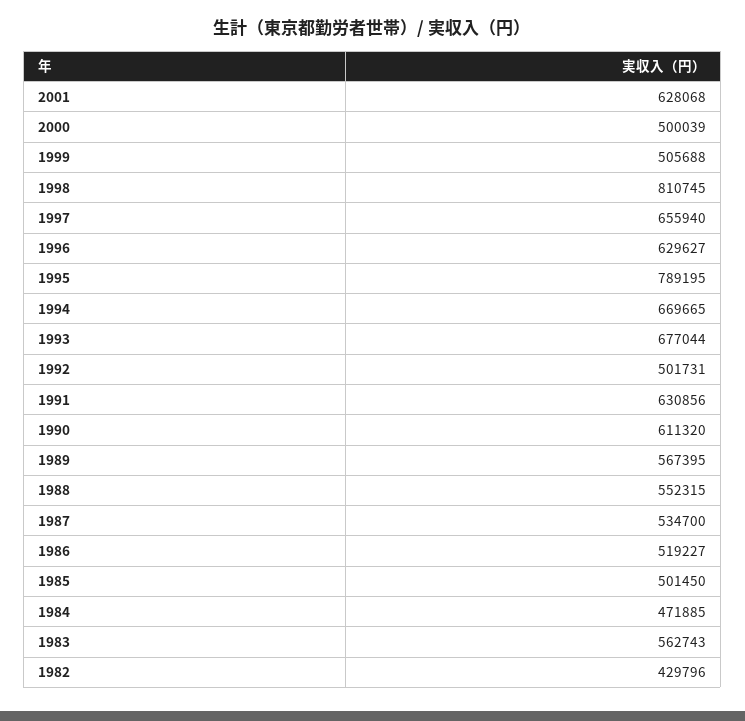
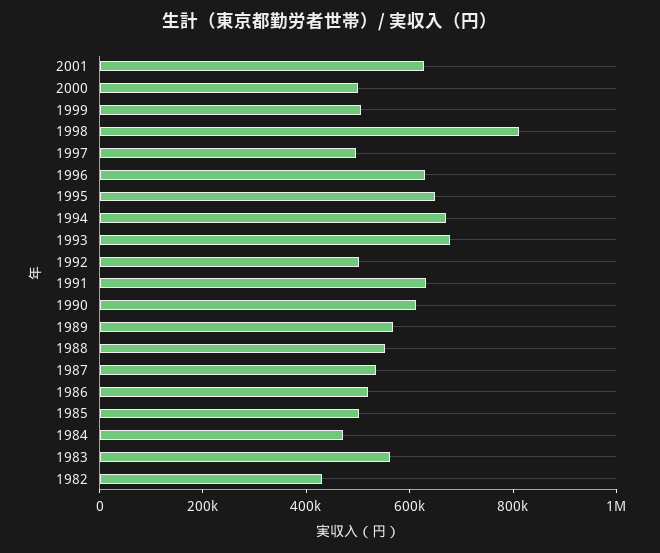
1997: 655940 -> 500000
1995: 789195 -> 650000

